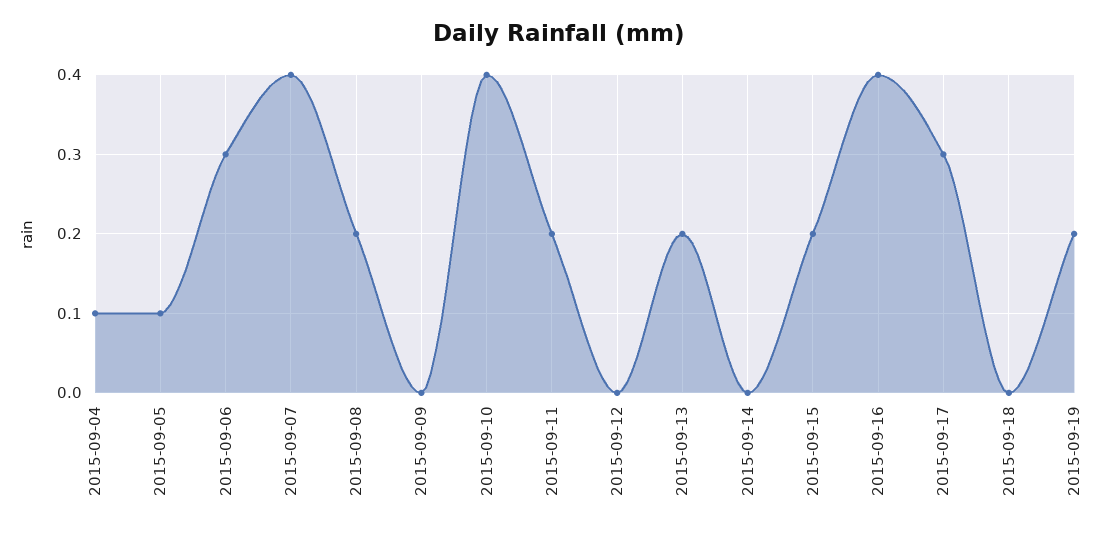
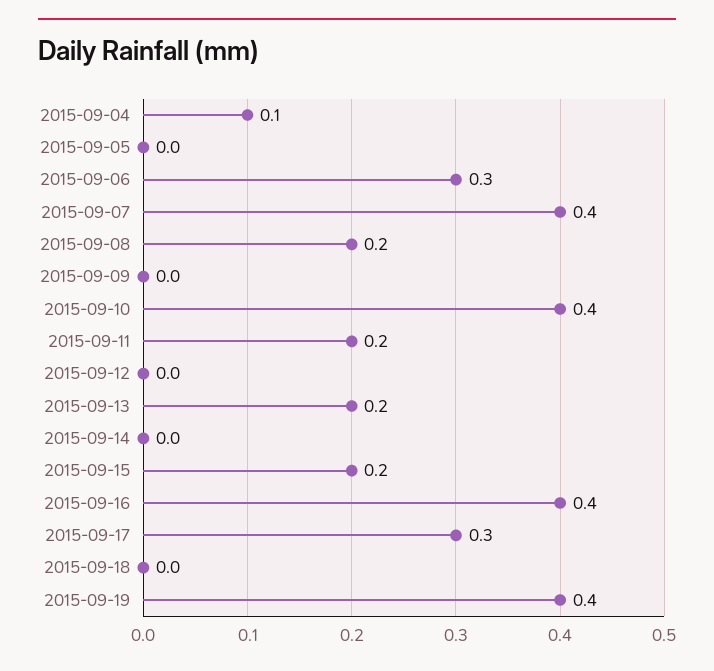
2015-09-05: 0.1 -> 0
2015-09-19: 0.2 -> 0.4

